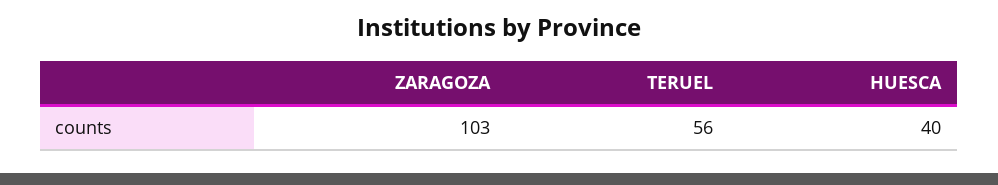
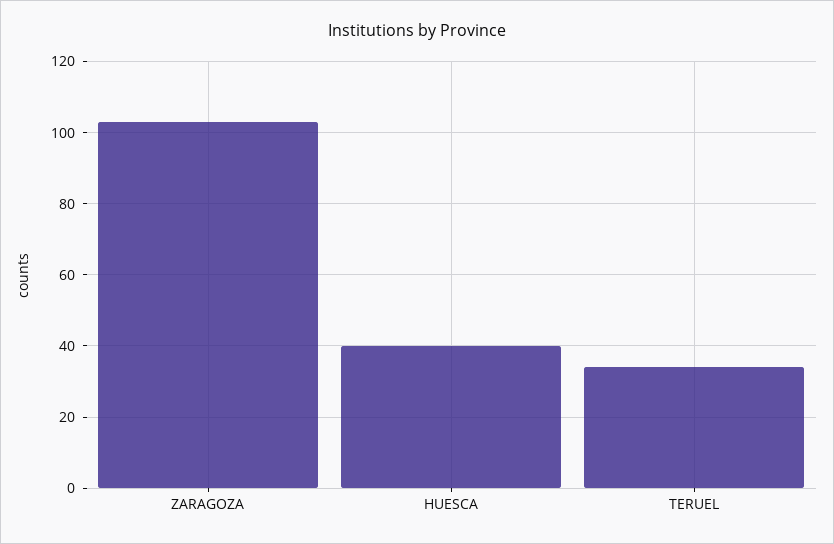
TERUEL: 56 -> 35

